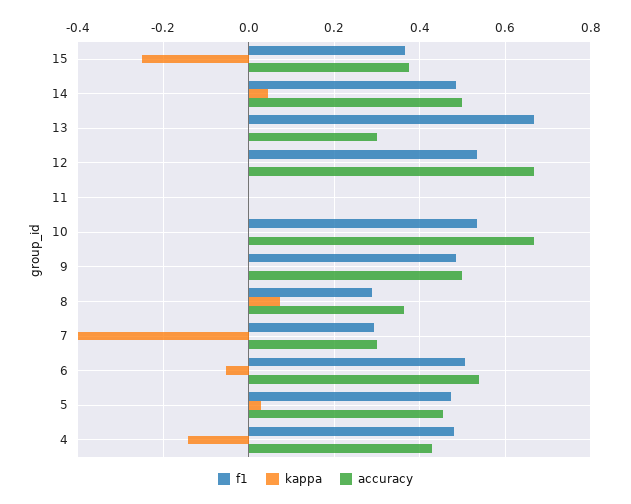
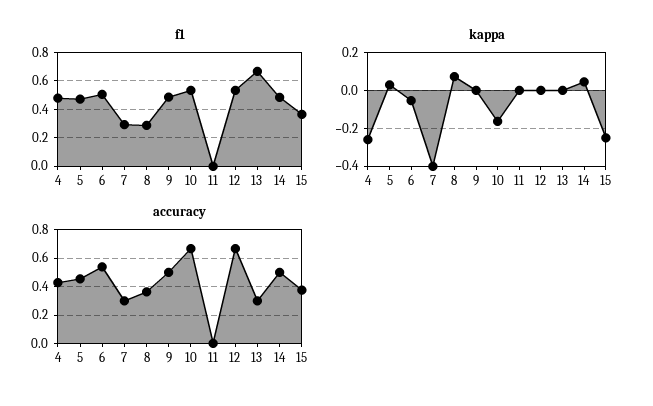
kappa, 10: 0 -> -0.15
kappa, 4: -0.14 -> -0.25

